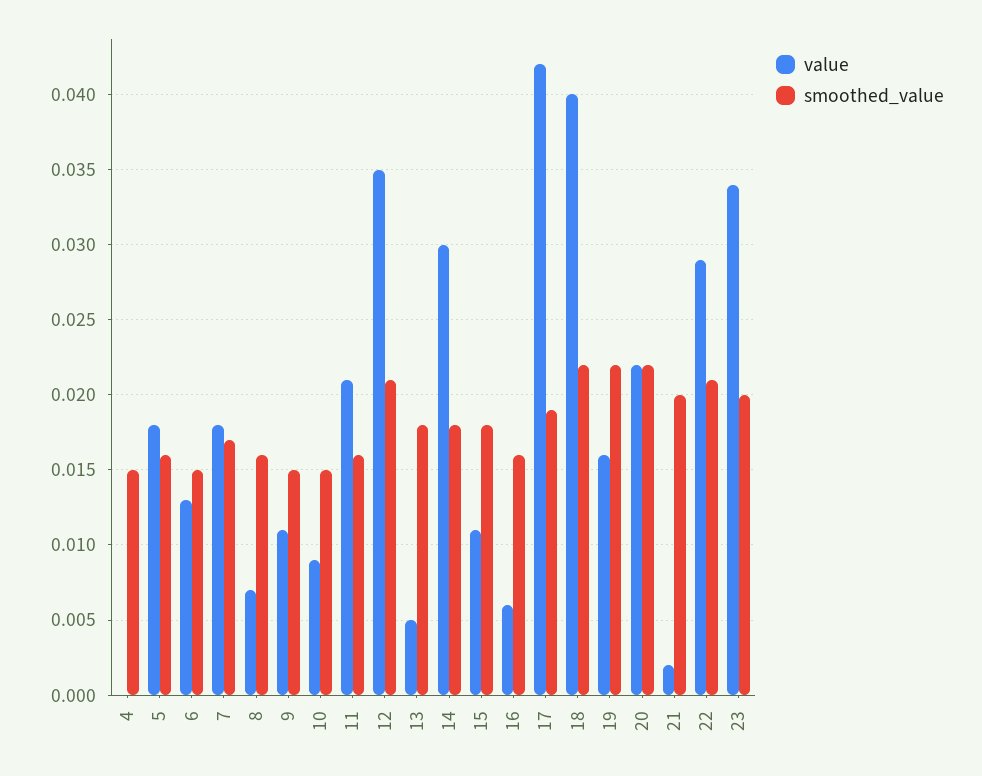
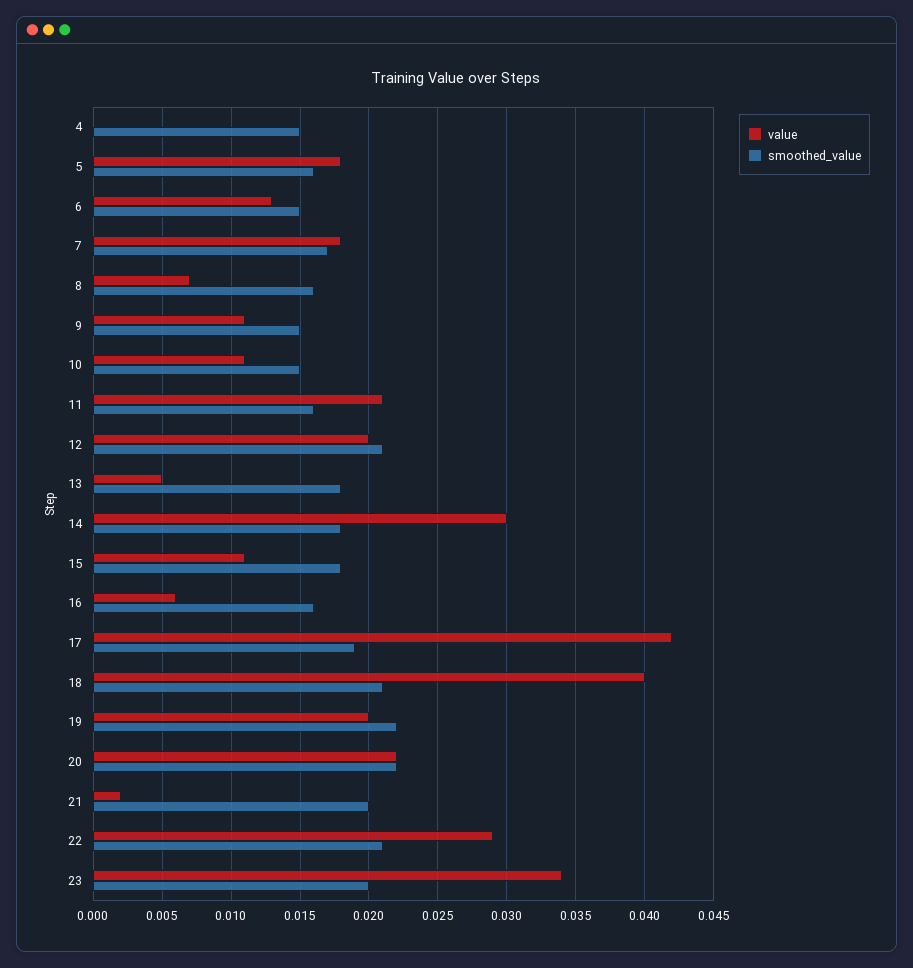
value, 10: 0.009 -> 0.011
value, 12: 0.035 -> 0.02
smoothed_value, 18: 0.022 -> 0.021
value, 19: 0.016 -> 0.02

